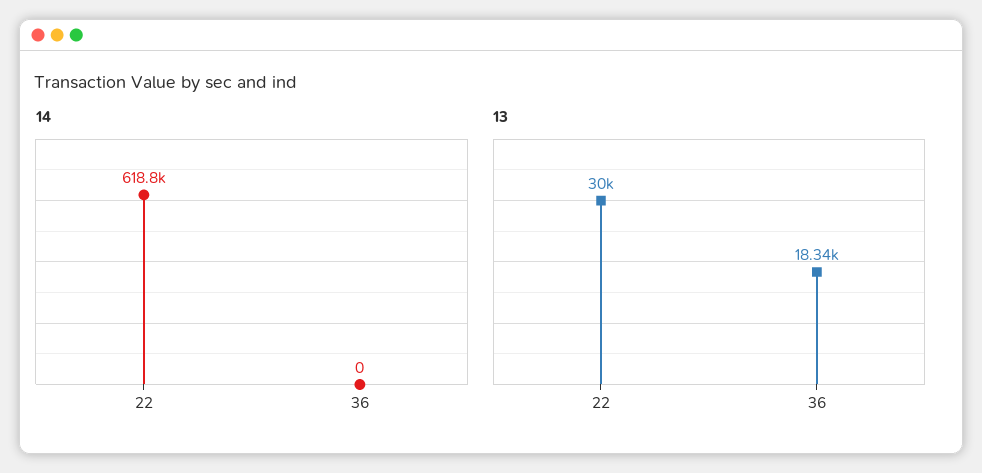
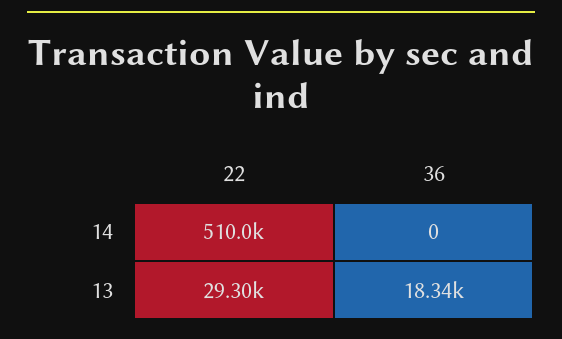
14, 22: 618800 -> 510000
13, 22: 30000 -> 29300

